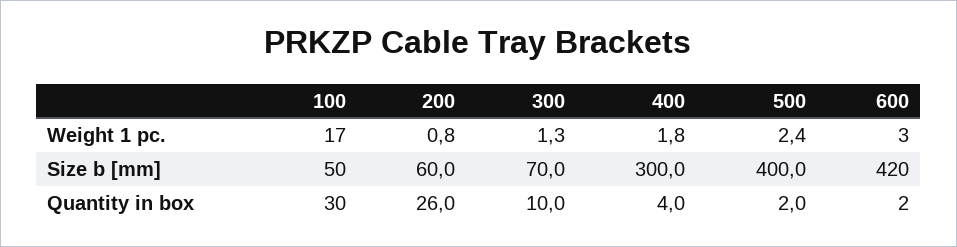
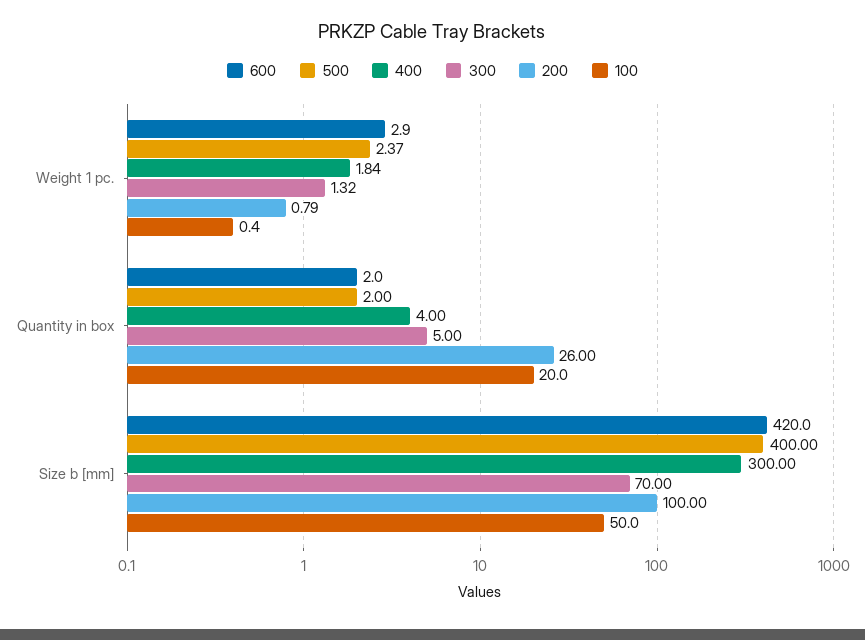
100, Weight 1 pc.: 17 -> 0.4
200, Size b [mm]: 60 -> 100
100, Quantity in box: 30 -> 20
300, Quantity in box: 10 -> 5

